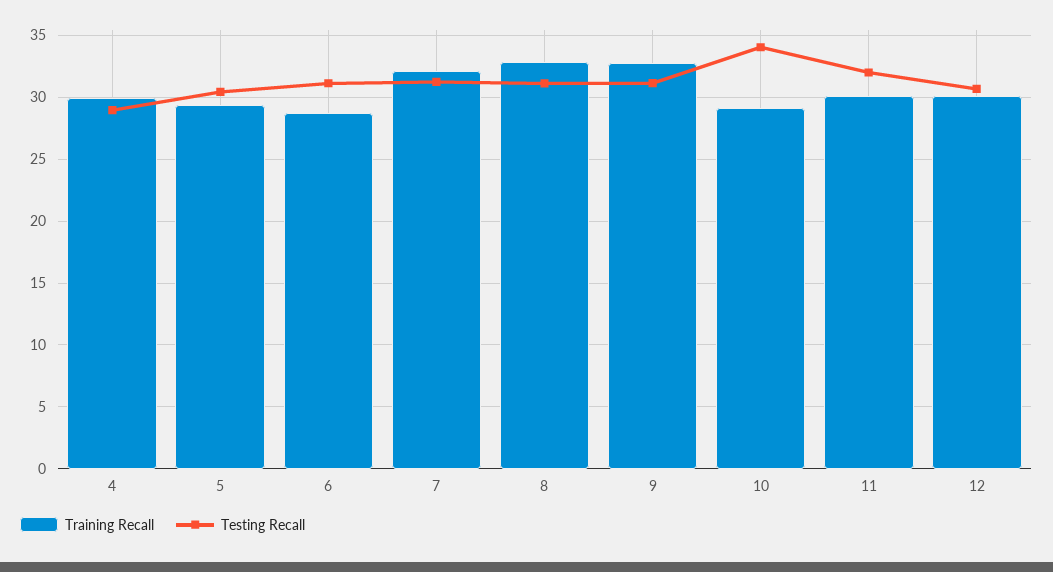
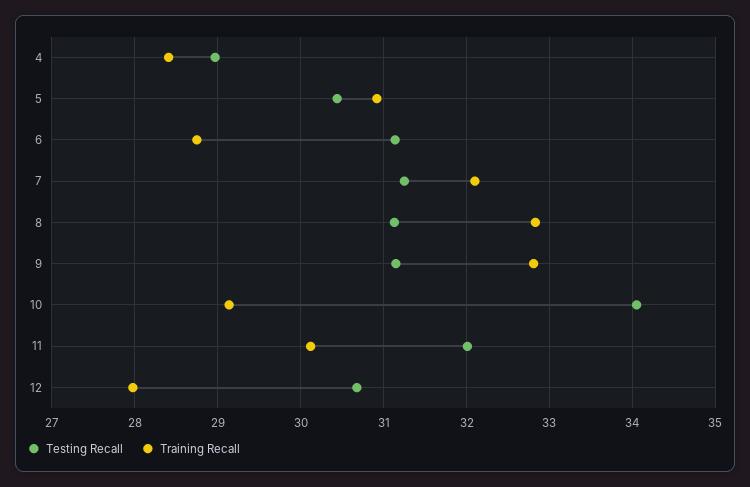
Training Recall, 4: 30 -> 28.4
Training Recall, 5: 29.5 -> 30.9
Training Recall, 12: 30 -> 28

